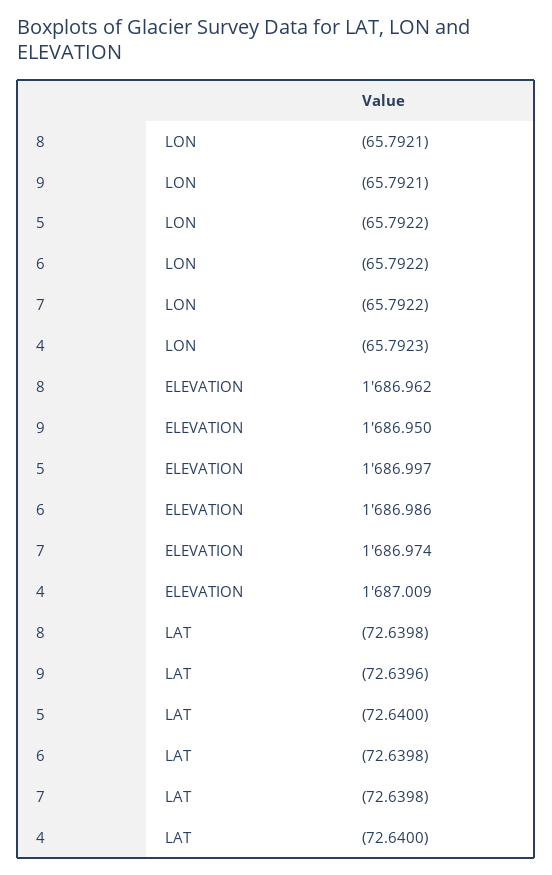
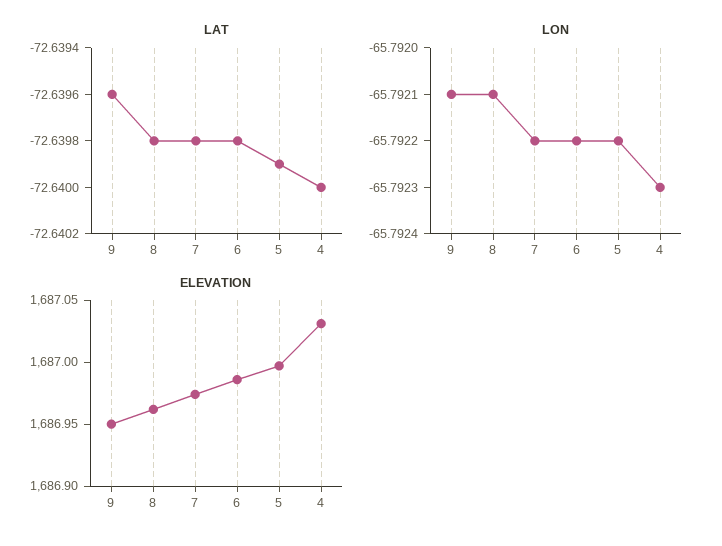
ELEVATION, 4: 1687.009 -> 1687.03
LAT, 5: -72.64 -> -72.6399

